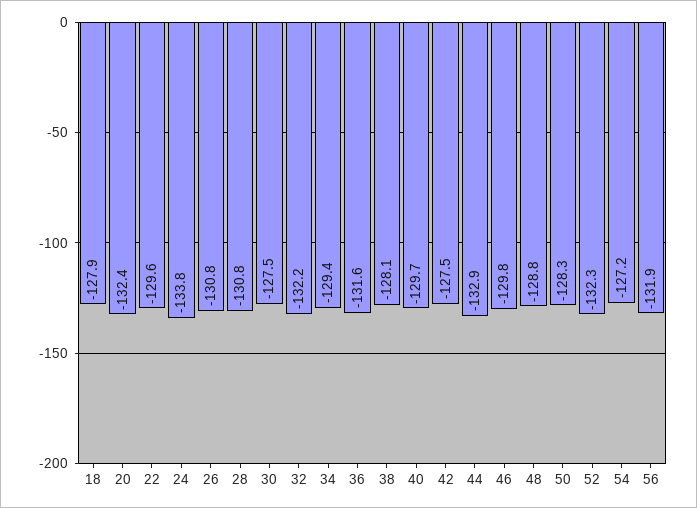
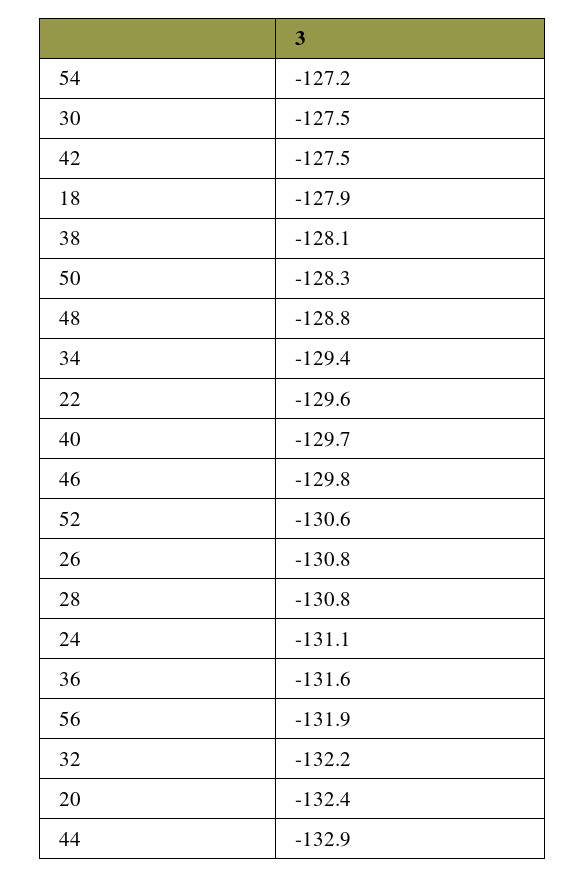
24: -133.8 -> -131.1
52: -132.3 -> -130.6

